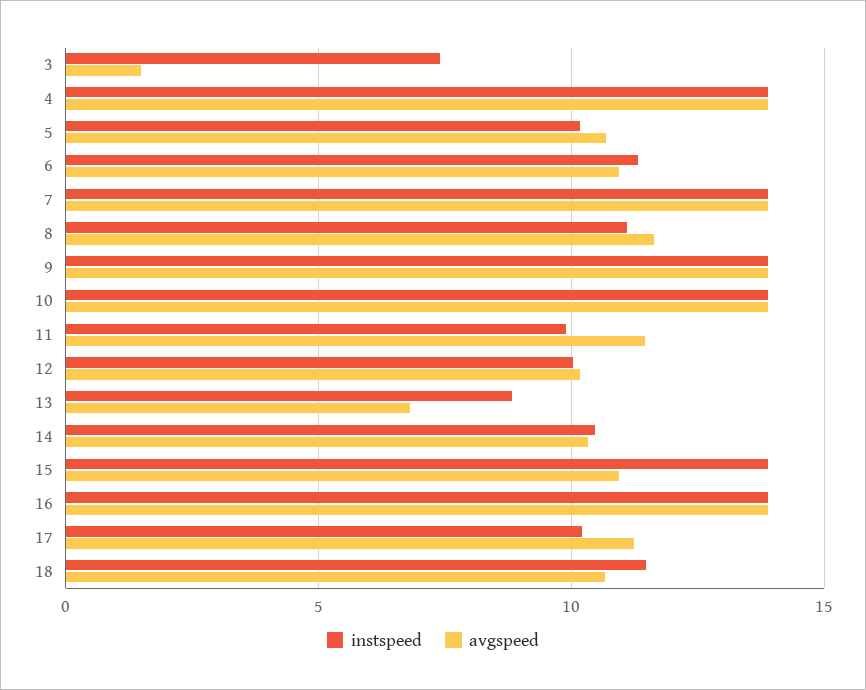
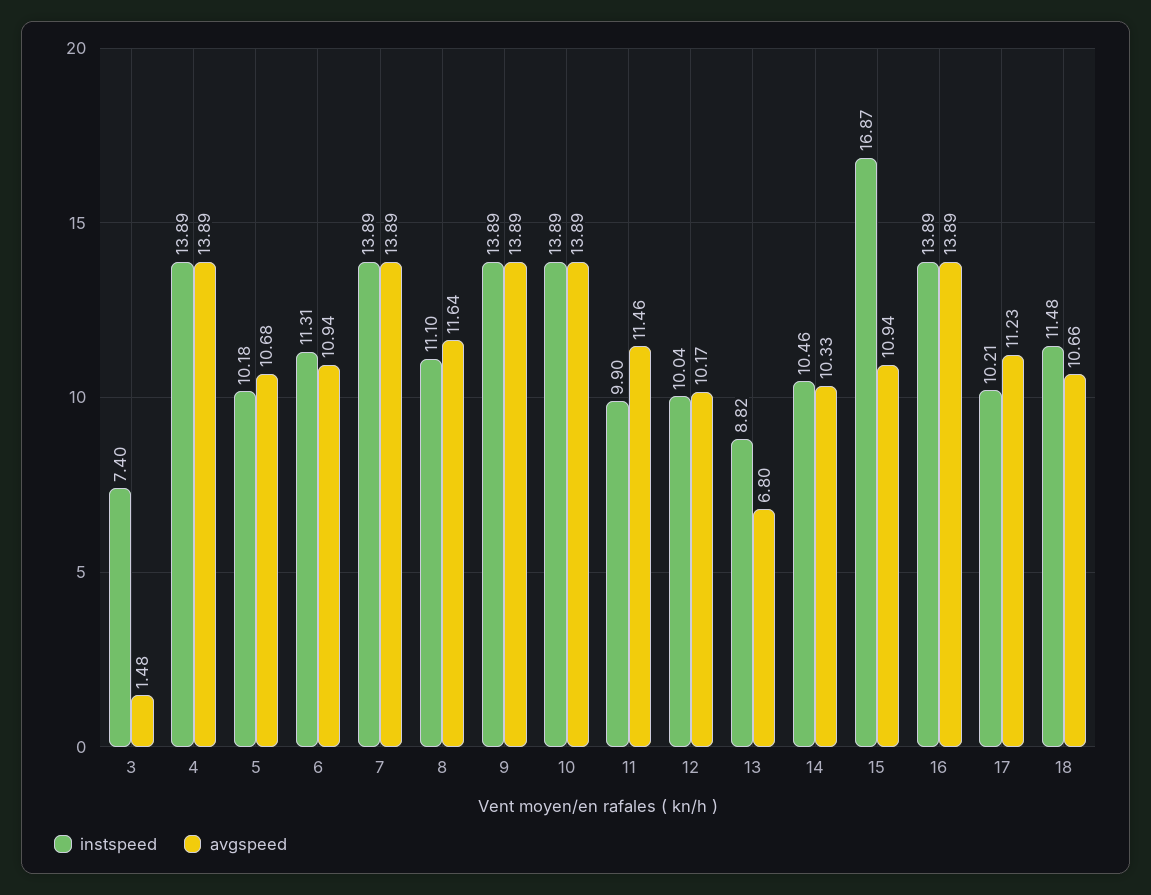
instspeed, 15: 14 -> 16.87

